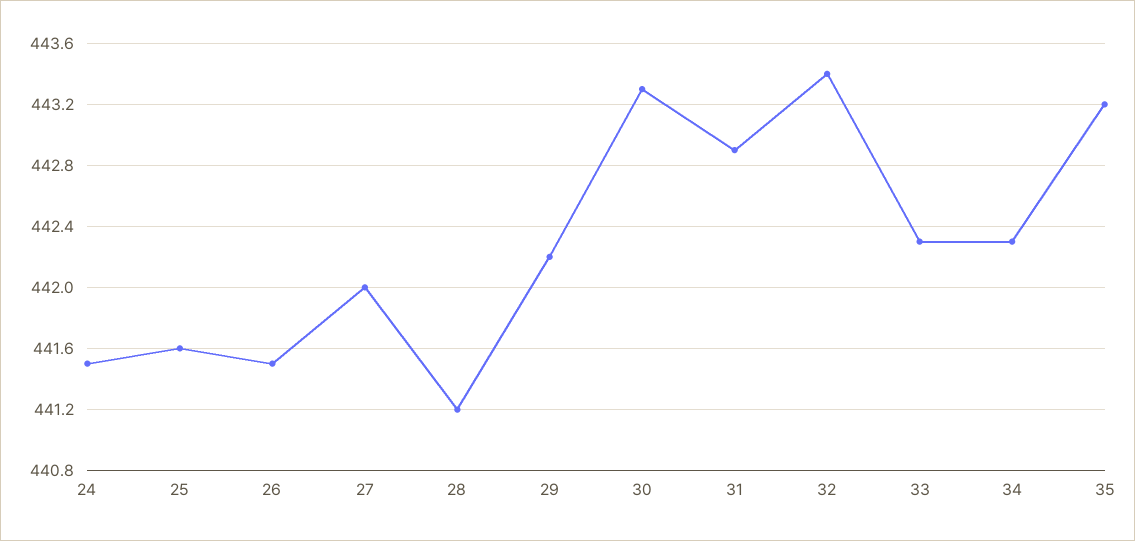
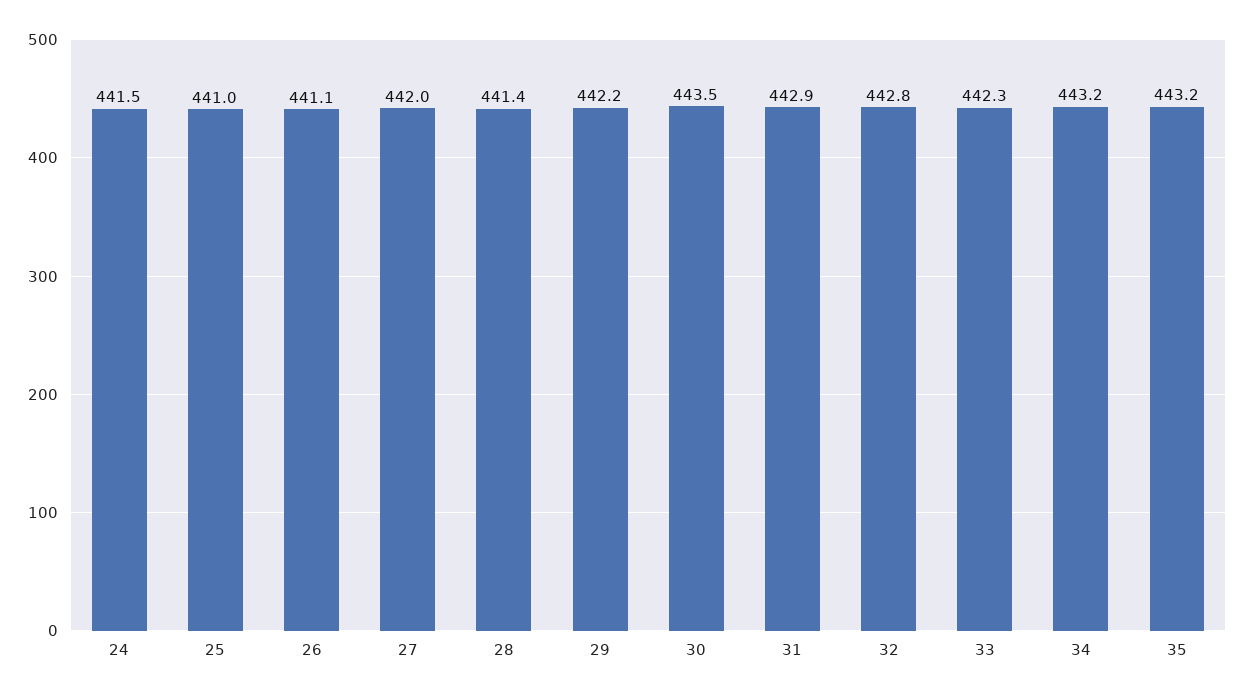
25: 441.6 -> 441
26: 441.5 -> 441.1
28: 441.2 -> 441.4
30: 443.3 -> 443.5
32: 443.4 -> 442.8
34: 442.3 -> 443.2

